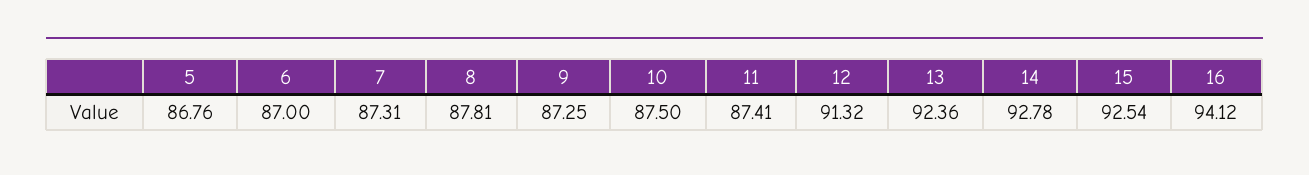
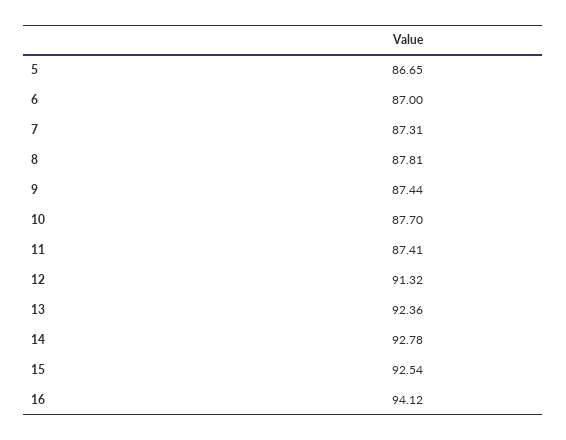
5: 86.76 -> 86.65
9: 87.25 -> 87.44
10: 87.5 -> 87.7

